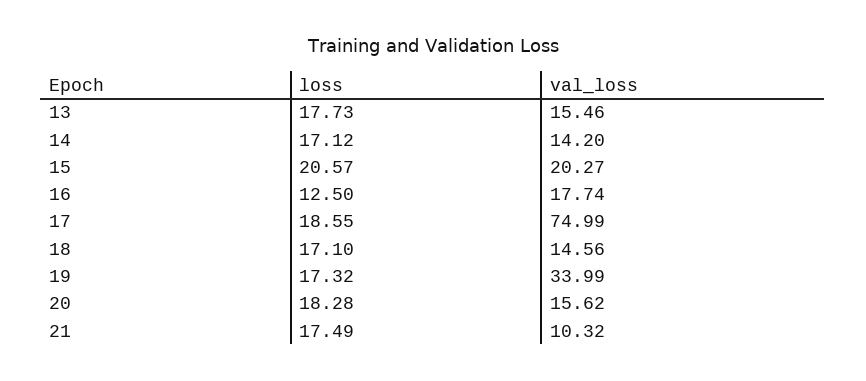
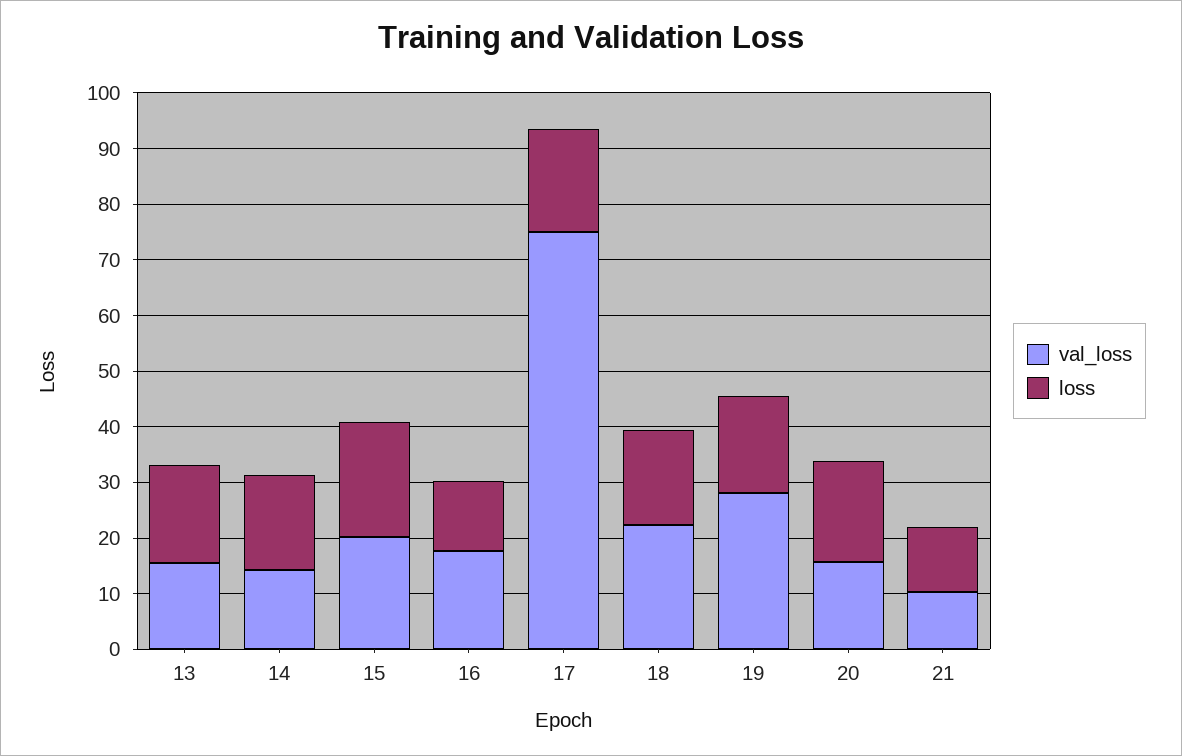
val_loss, 18: 14.56 -> 22
val_loss, 19: 33.99 -> 28
loss, 21: 17.49 -> 12

